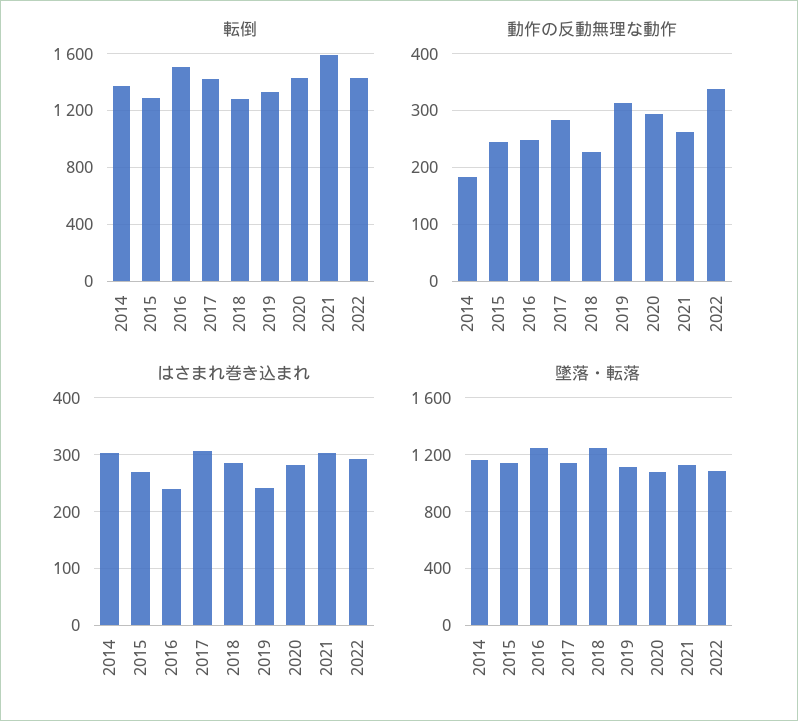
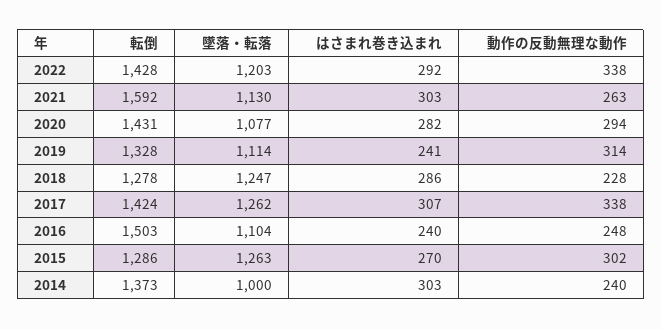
動作の反動無理な動作, 2014: 180 -> 240
動作の反動無理な動作, 2015: 240 -> 302
動作の反動無理な動作, 2017: 280 -> 338
墜落・転落, 2014: 1150 -> 1000
墜落・転落, 2015: 1150 -> 1263
墜落・転落, 2016: 1250 -> 1104
墜落・転落, 2017: 1150 -> 1262
墜落・転落, 2022: 1100 -> 1203

